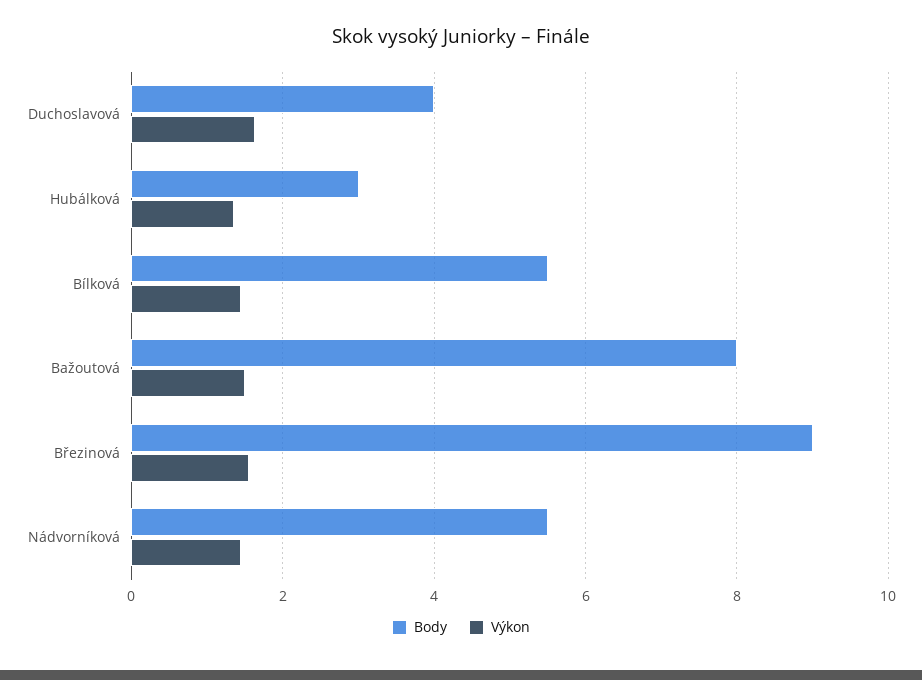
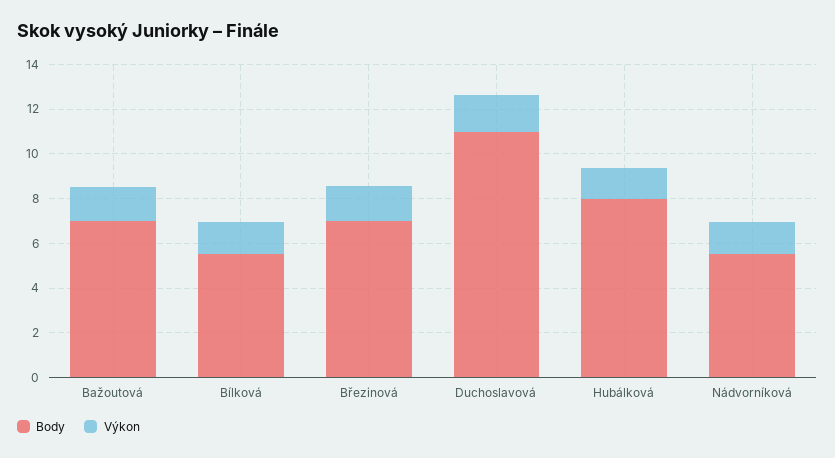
Body, Duchoslavová: 4 -> 11
Body, Hubálková: 3 -> 8
Body, Bažoutová: 8 -> 7
Body, Březinová: 9 -> 7

